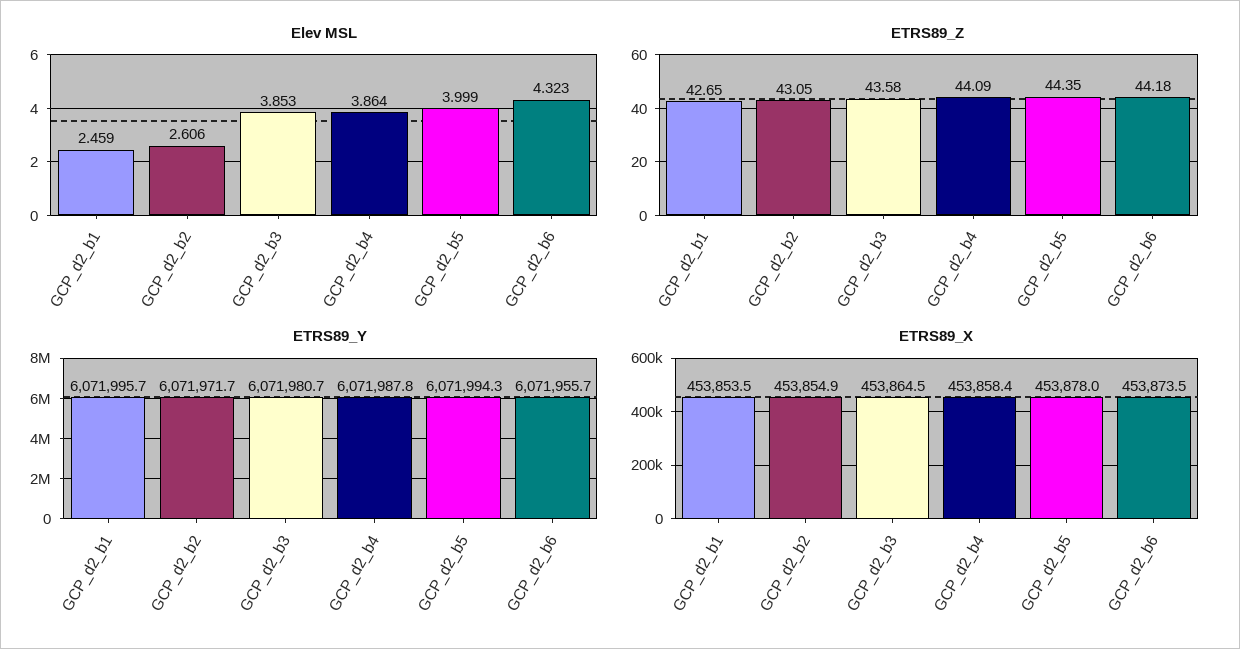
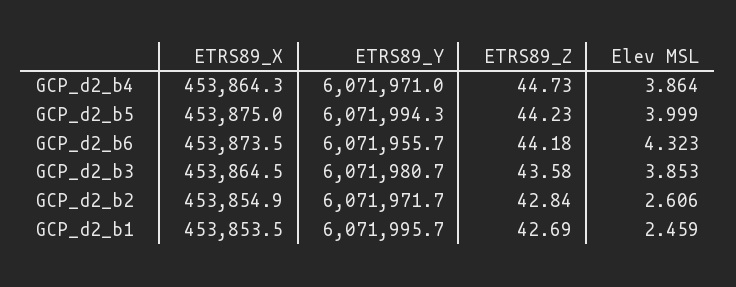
ETRS89_Z, GCP_d2_b1: 42.65 -> 42.69
ETRS89_Z, GCP_d2_b2: 43.05 -> 42.84
ETRS89_Z, GCP_d2_b4: 44.09 -> 44.73
ETRS89_Z, GCP_d2_b5: 44.35 -> 44.23
ETRS89_Y, GCP_d2_b4: 6071987.8 -> 6071971
ETRS89_X, GCP_d2_b4: 453858.4 -> 453864.3
ETRS89_X, GCP_d2_b5: 453878 -> 453875

